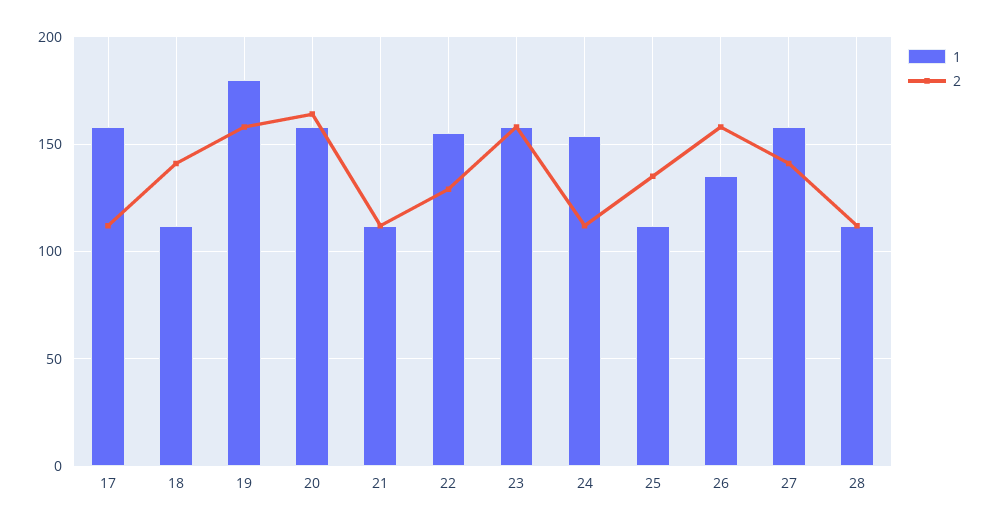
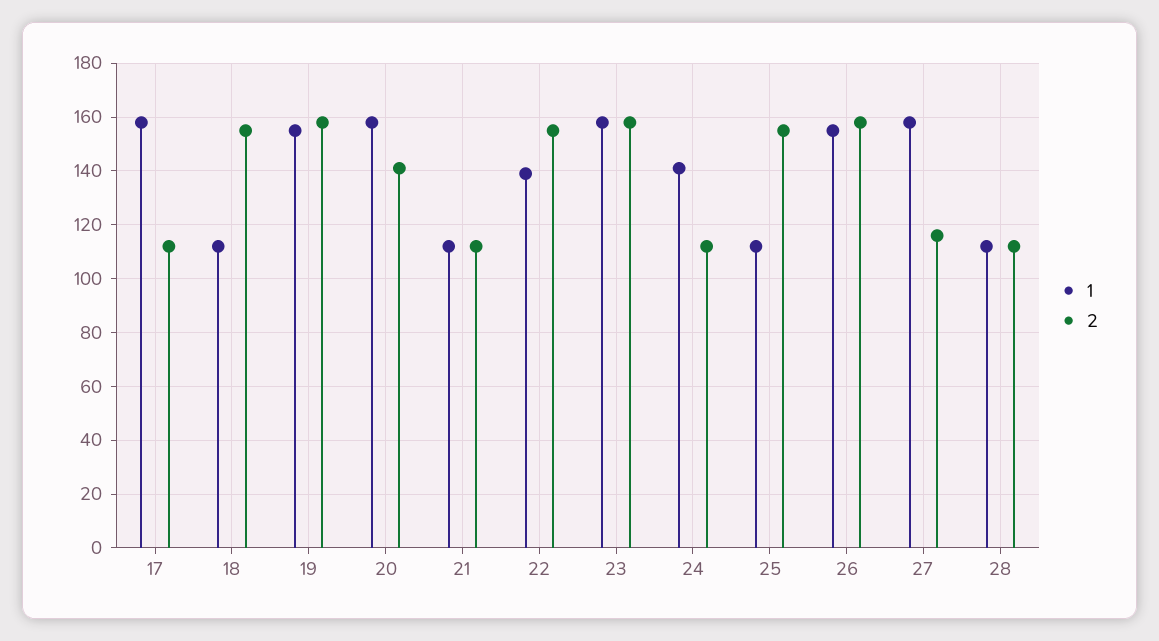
2, 18: 140 -> 155
1, 19: 180 -> 155
2, 20: 165 -> 140
1, 22: 155 -> 140
2, 22: 130 -> 155
1, 24: 155 -> 140
2, 25: 135 -> 155
1, 26: 135 -> 155
2, 27: 140 -> 115

